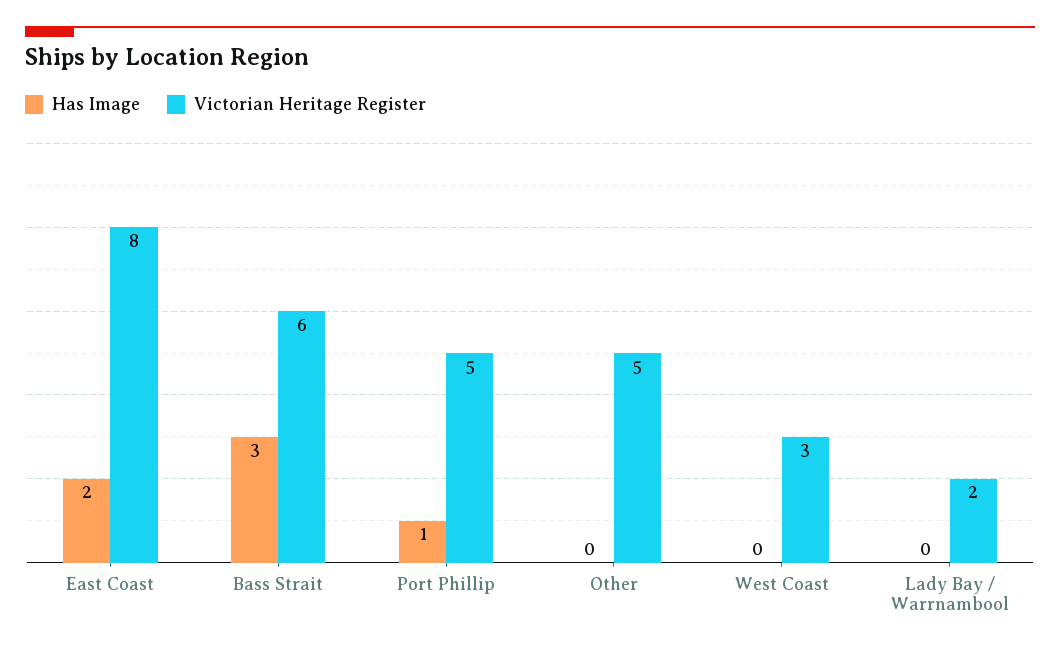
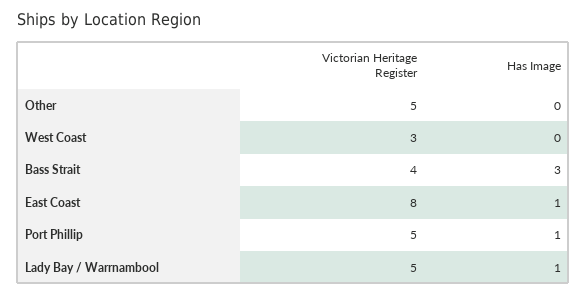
Has Image, East Coast: 2 -> 1
Victorian Heritage Register, Bass Strait: 6 -> 4
Has Image, Lady Bay / Warrnambool: 0 -> 1
Victorian Heritage Register, Lady Bay / Warrnambool: 2 -> 5

